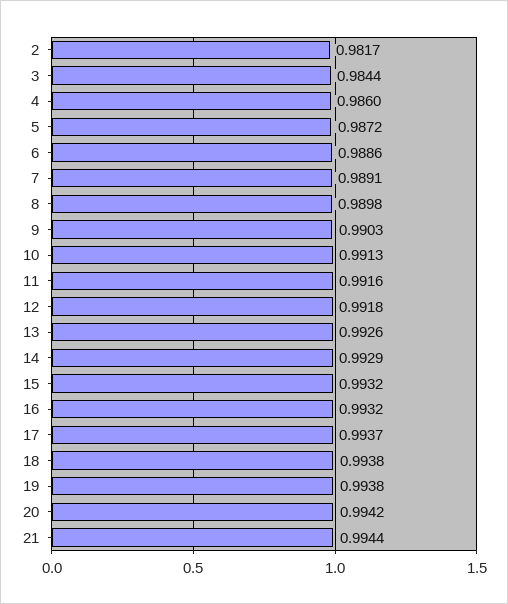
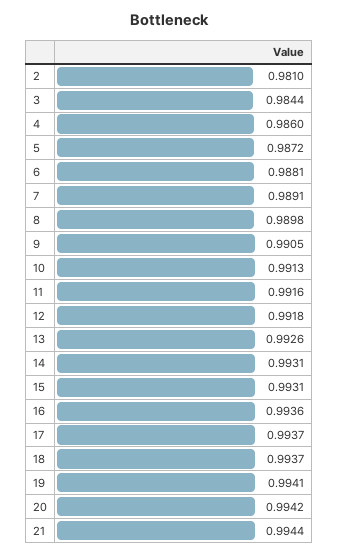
2: 0.9817 -> 0.981
6: 0.9886 -> 0.9881
9: 0.9903 -> 0.9905
14: 0.9929 -> 0.9931
15: 0.9932 -> 0.9931
16: 0.9932 -> 0.9936
18: 0.9938 -> 0.9937
19: 0.9938 -> 0.9941

